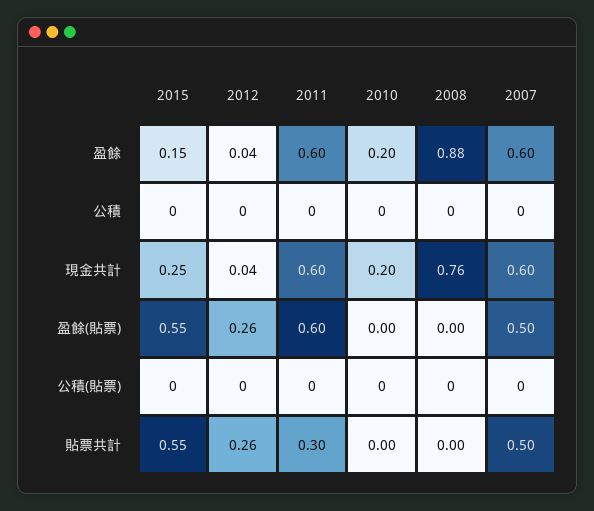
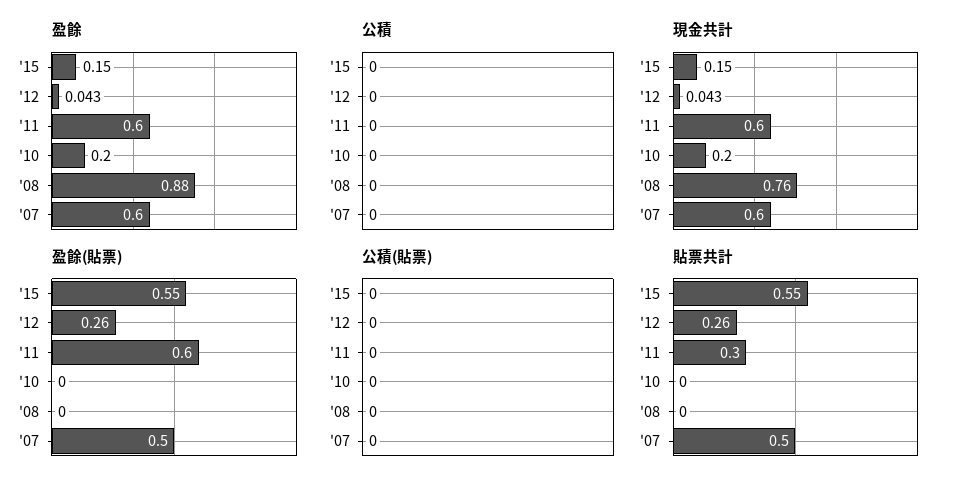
現金共計, 2015: 0.25 -> 0.15

